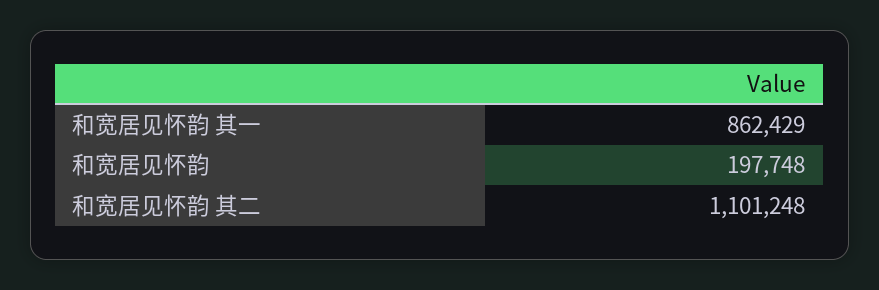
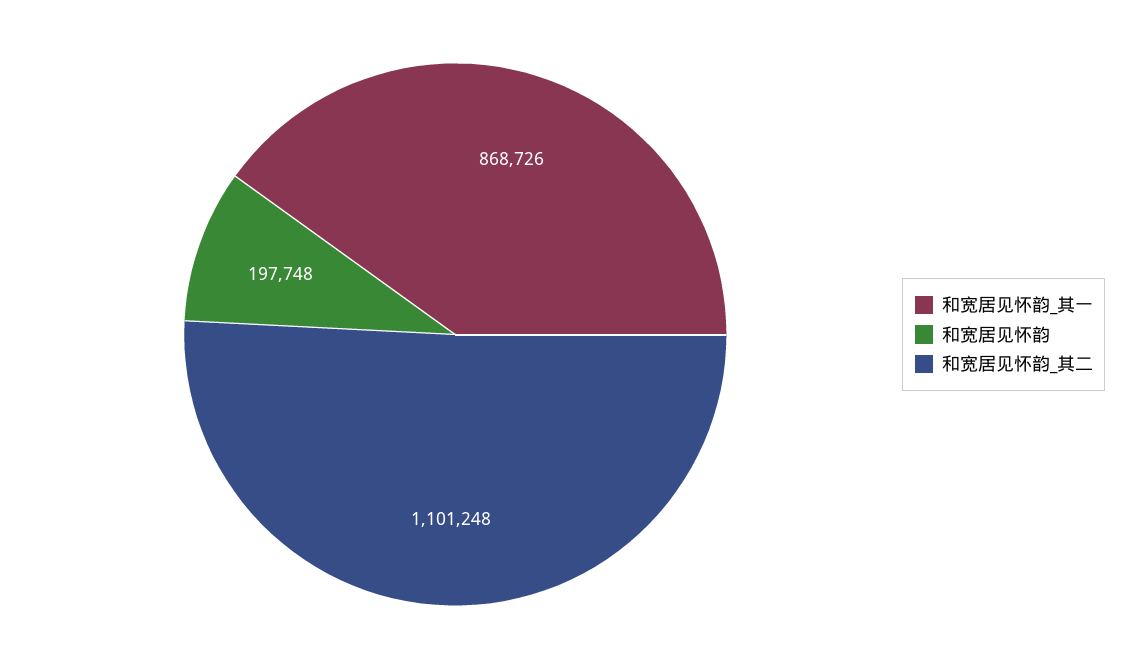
和宽居见怀韵 其一: 862429 -> 868726

